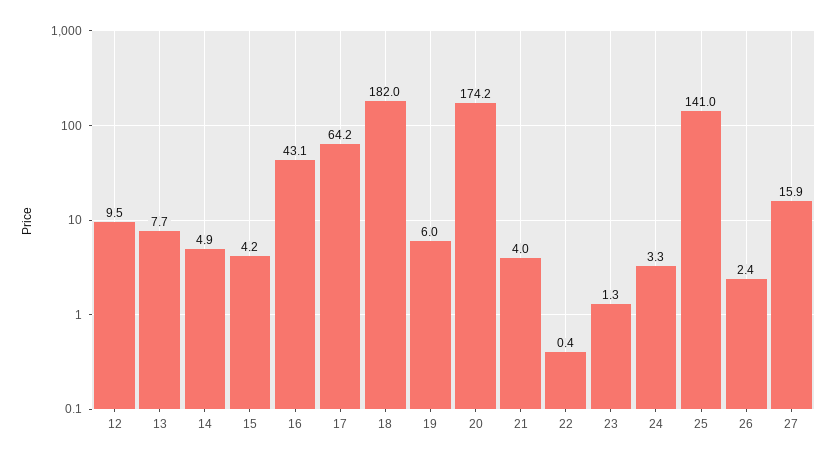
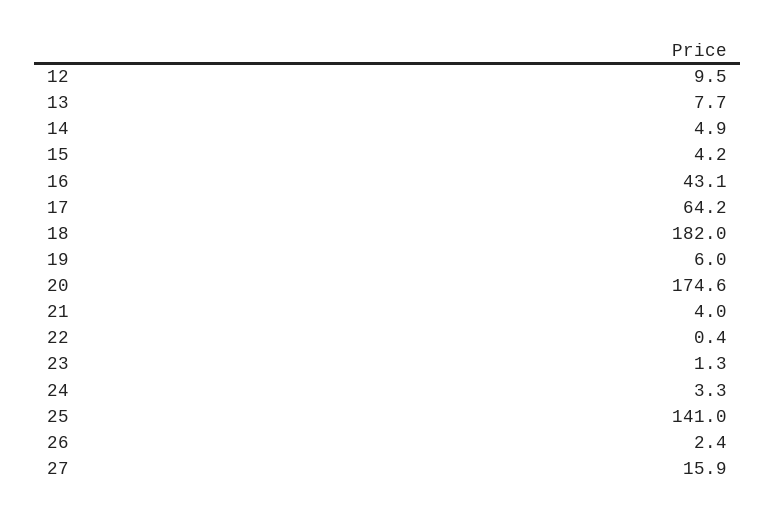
20: 174.2 -> 174.6

